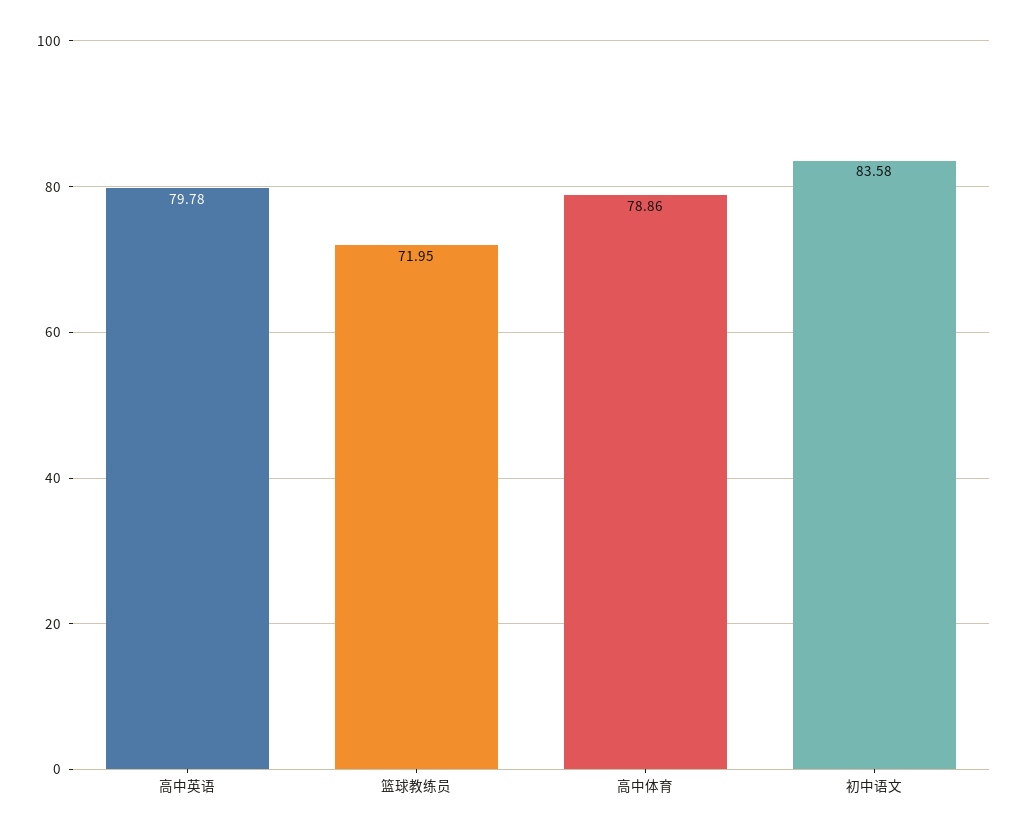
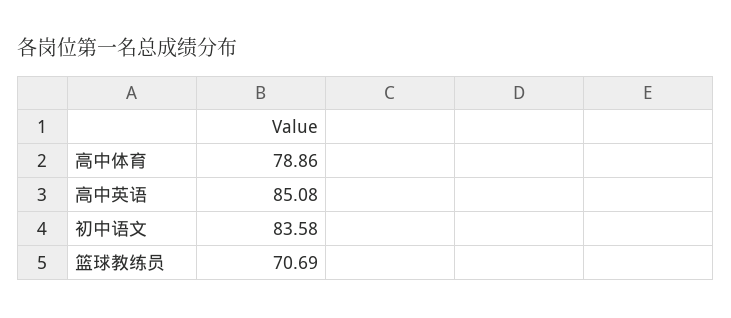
高中英语: 79.78 -> 85.08
篮球教练员: 71.95 -> 70.69

